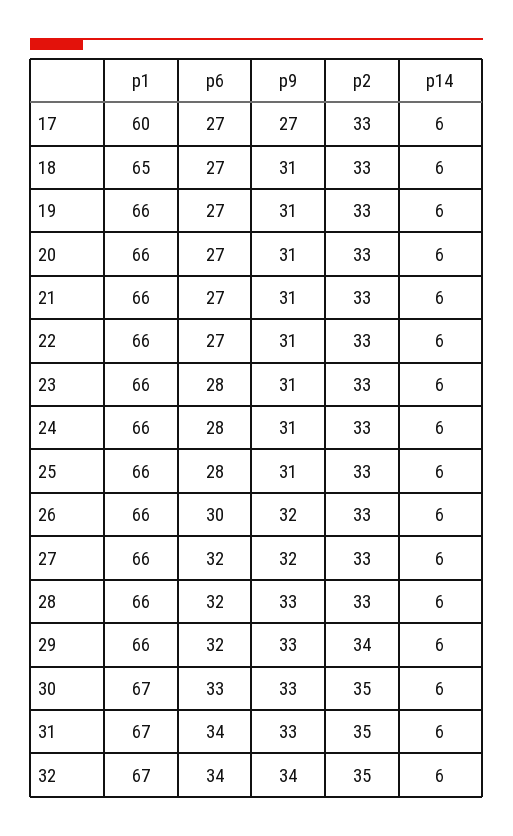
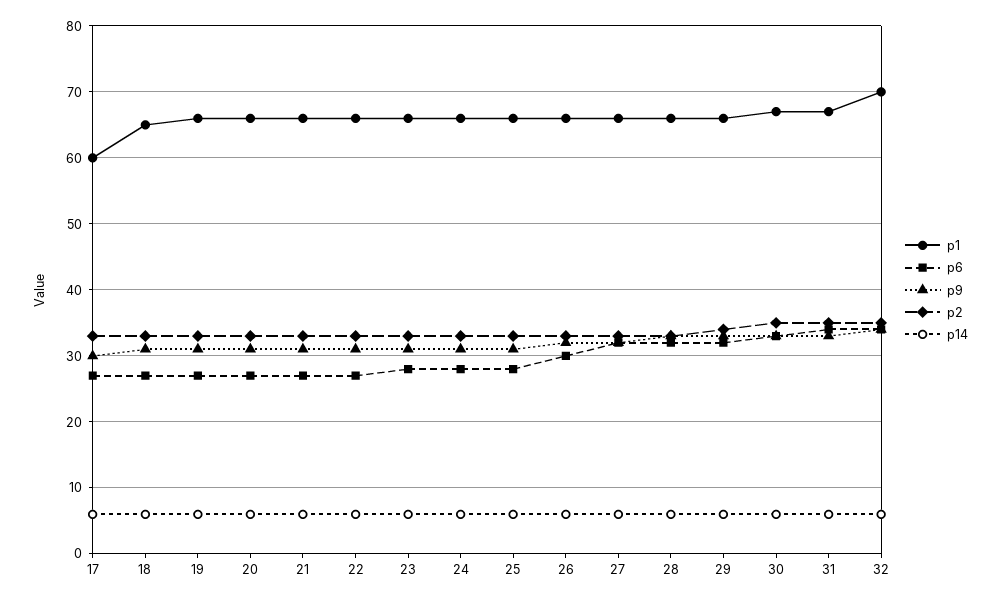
p9, 17: 27 -> 30
p1, 32: 67 -> 70

